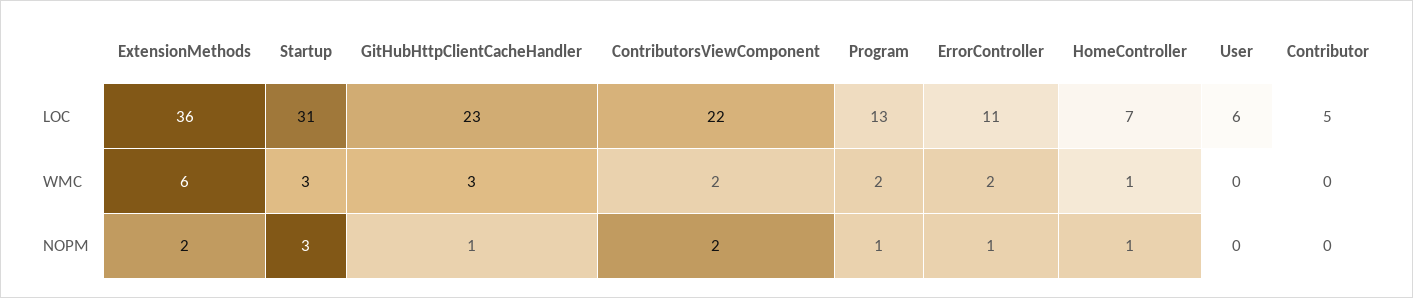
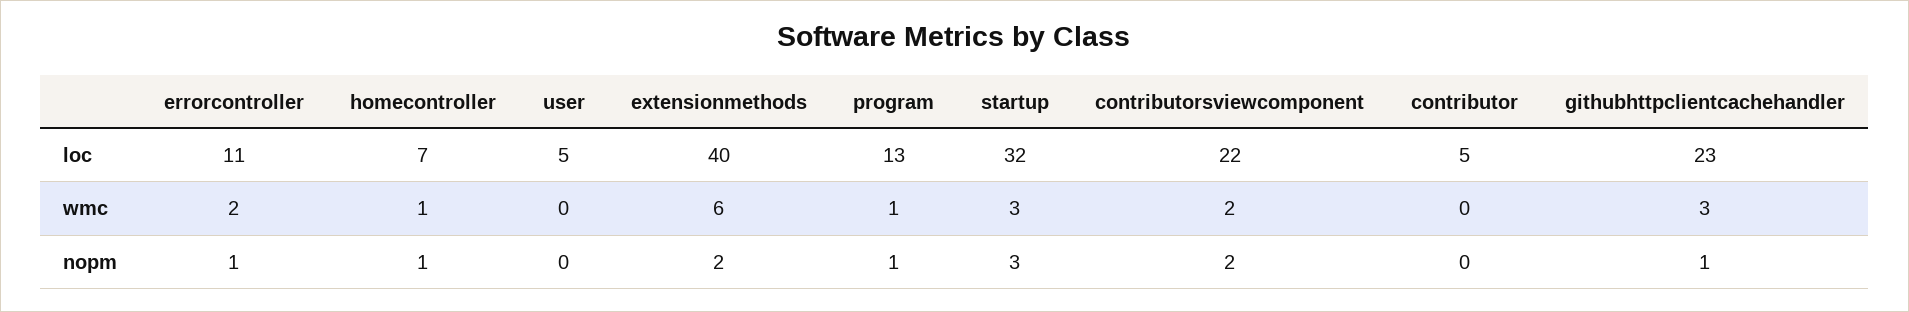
ExtensionMethods, LOC: 36 -> 40
Startup, LOC: 31 -> 32
User, LOC: 6 -> 5
Program, WMC: 2 -> 1

